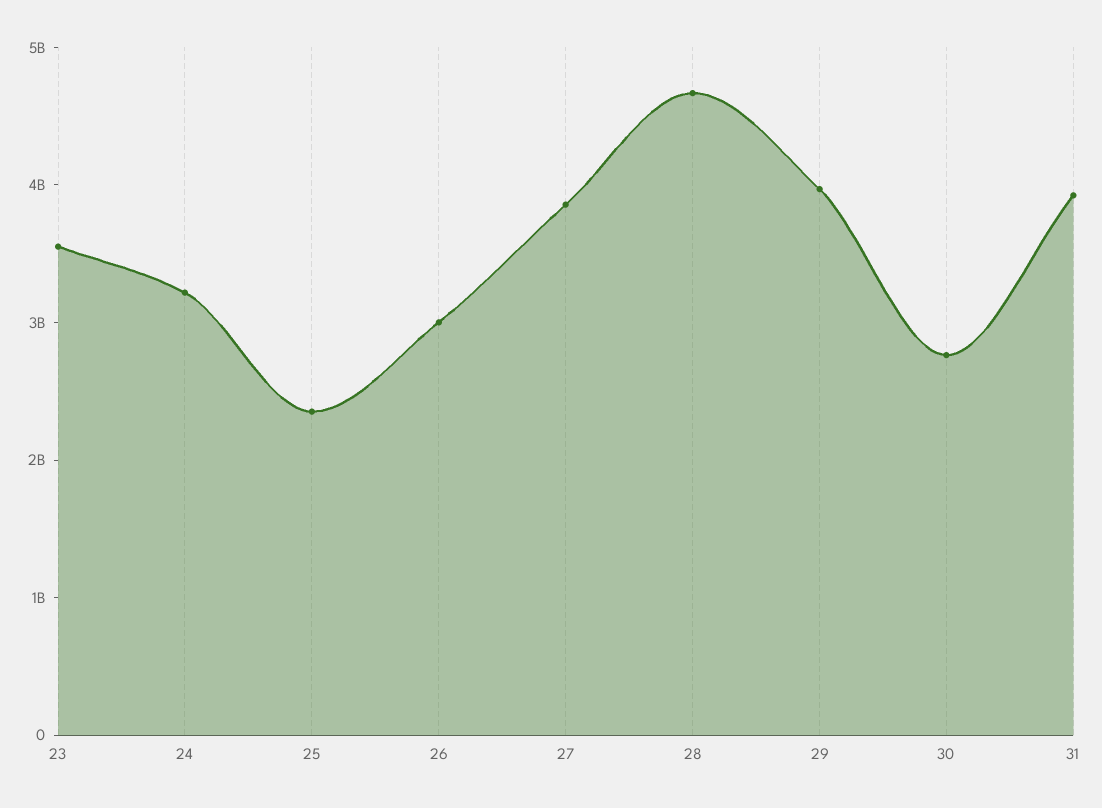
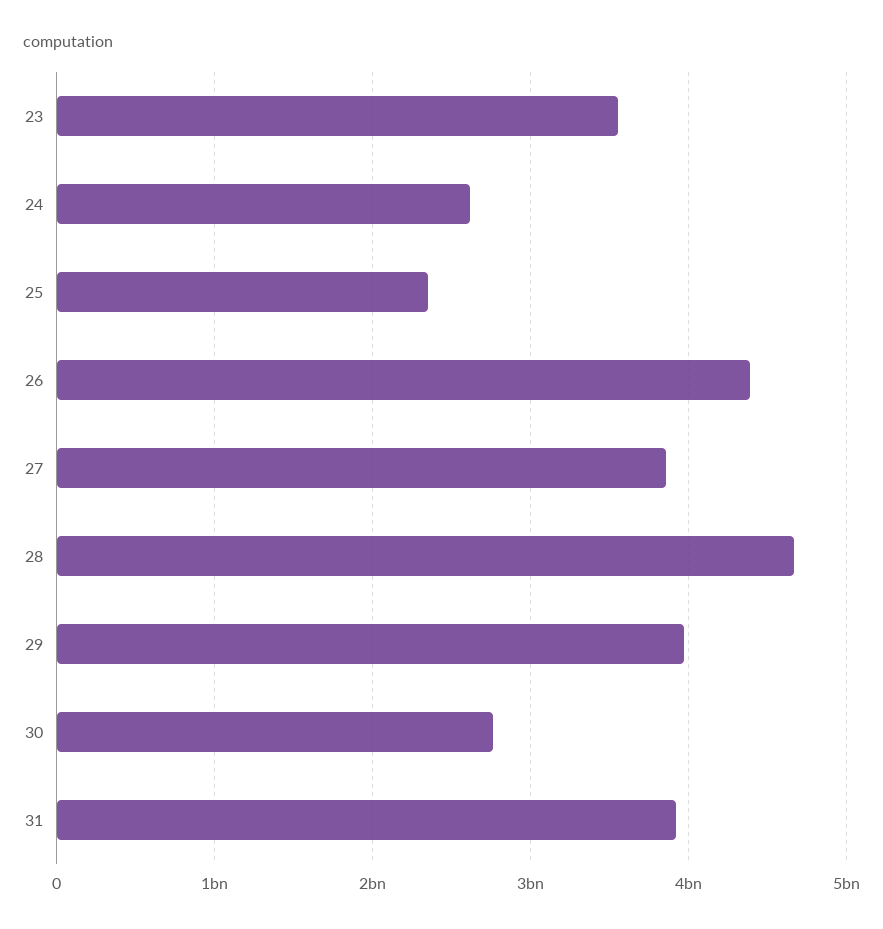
24: 3200000000 -> 2600000000
26: 3000000000 -> 4400000000

